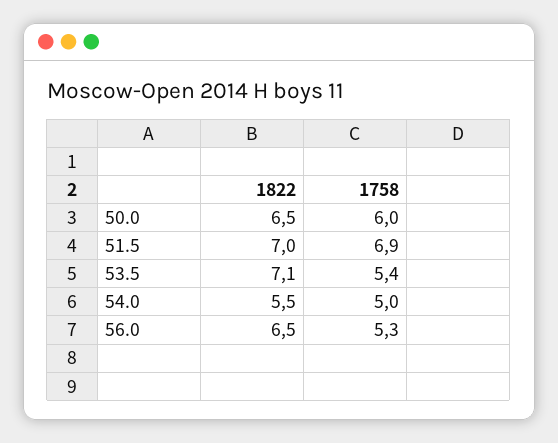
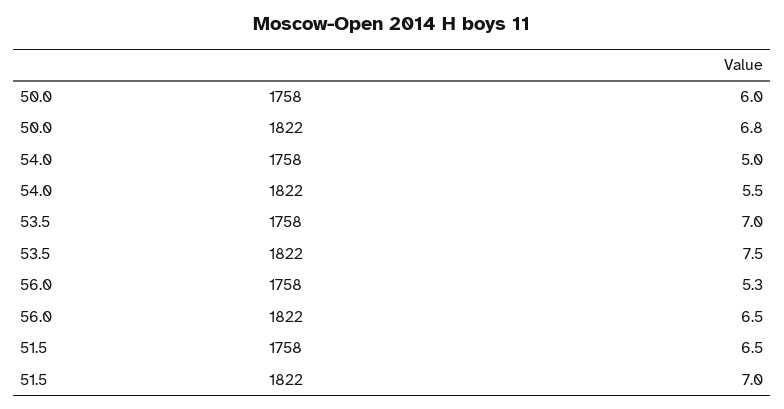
1822, 50.0: 6.5 -> 6.8
1758, 51.5: 6.9 -> 6.5
1822, 53.5: 7.1 -> 7.5
1758, 53.5: 5.4 -> 7

